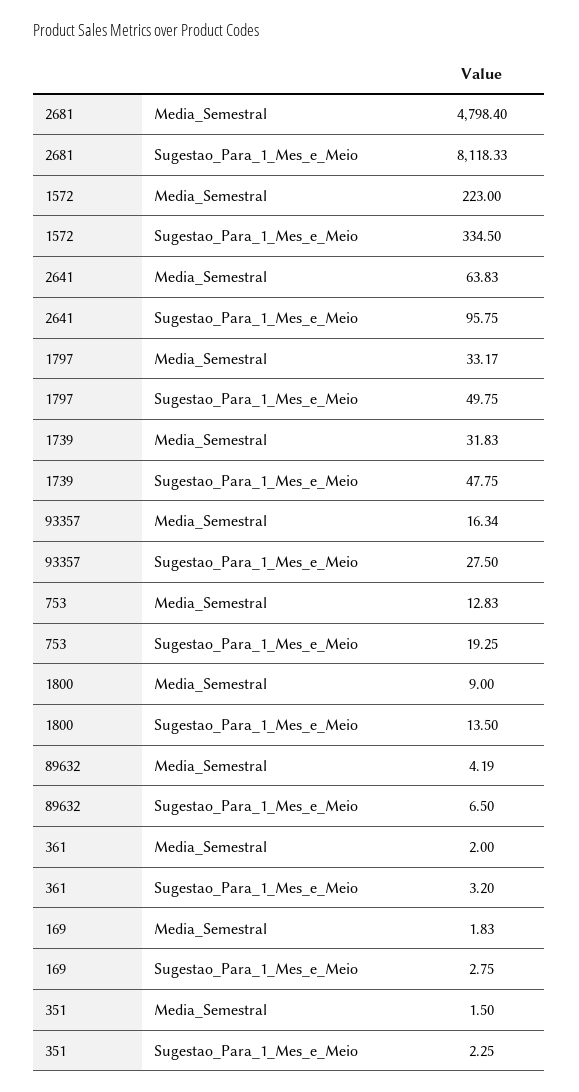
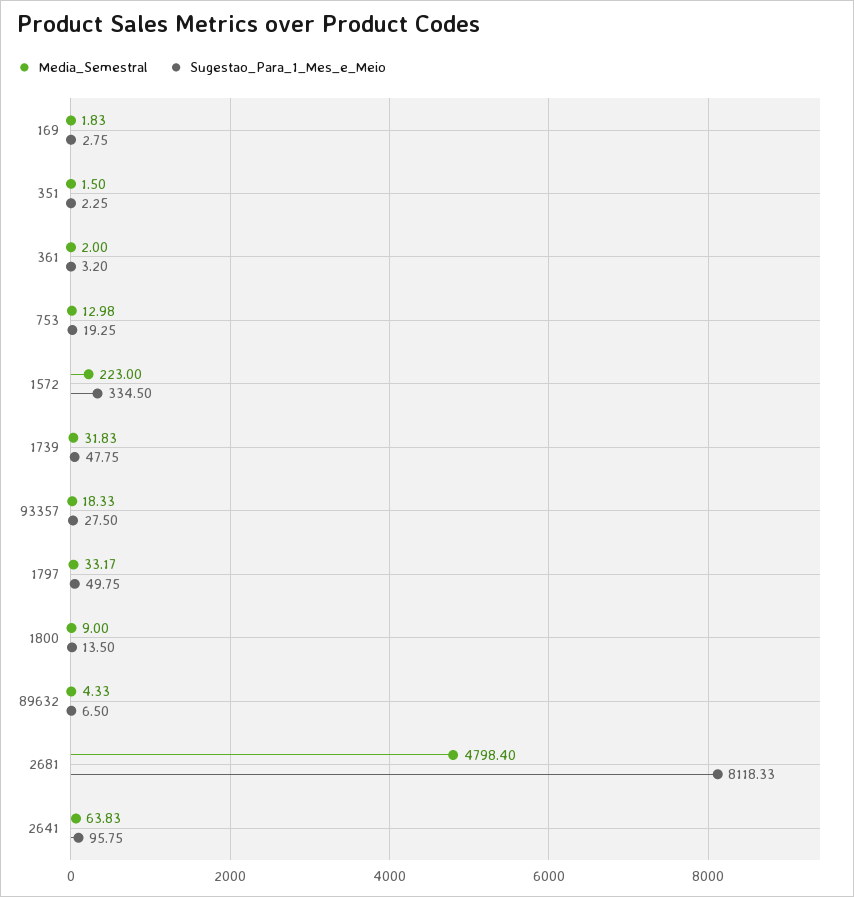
Media_Semestral, 93357: 16.34 -> 18.33
Media_Semestral, 753: 12.83 -> 12.98
Media_Semestral, 89632: 4.19 -> 4.33

